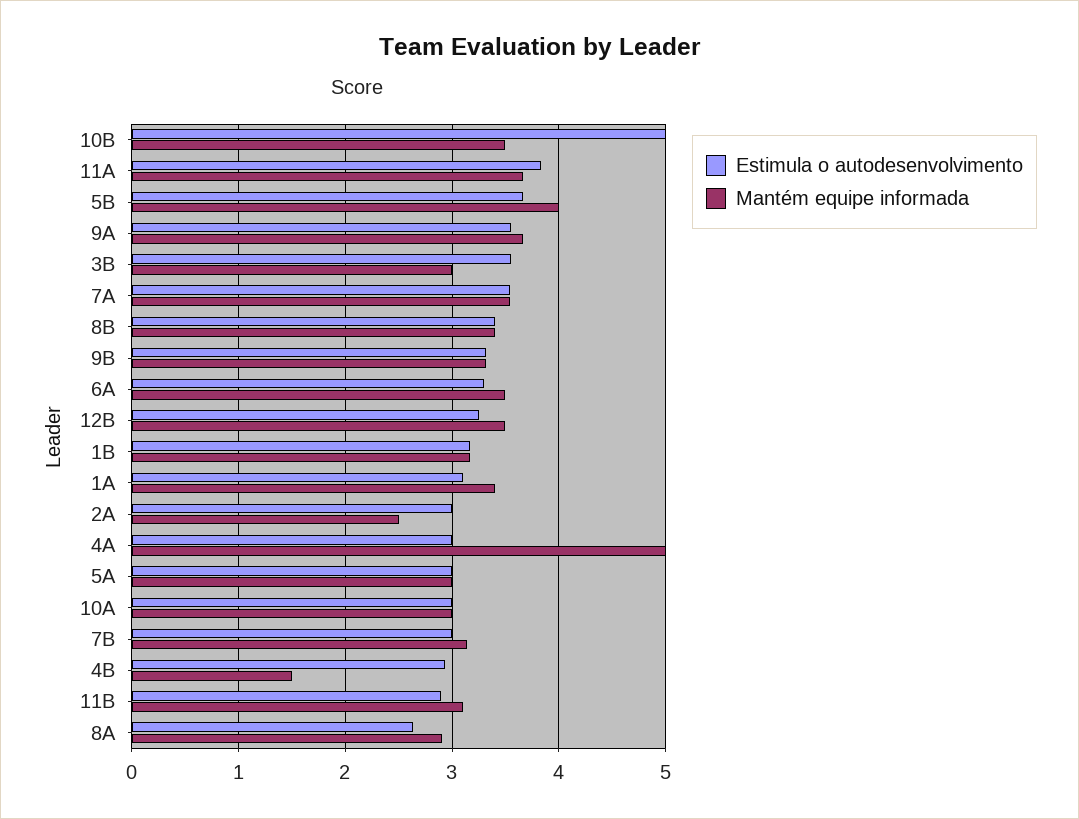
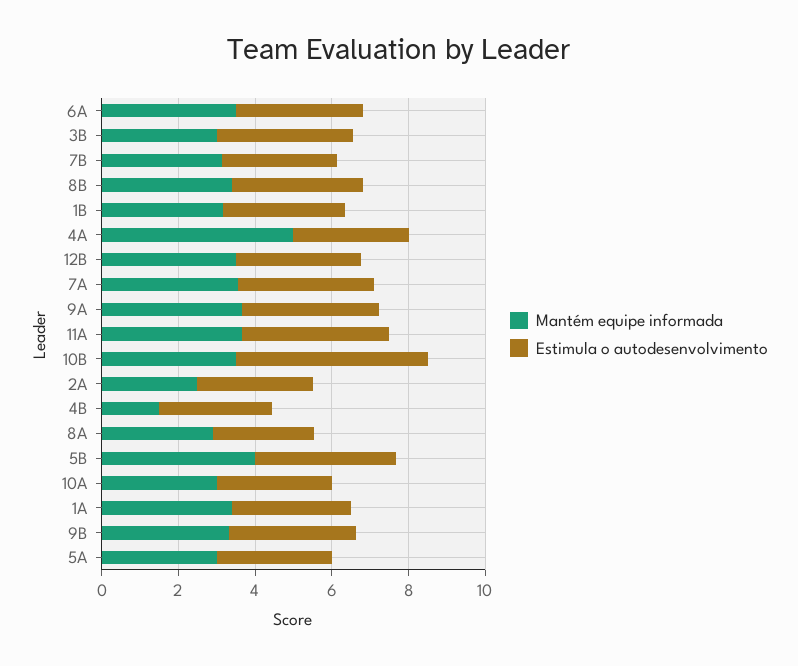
Estimula o autodesenvolvimento, 11B: 2.9 -> none
Mantém equipe informada, 11B: 3.1 -> none

